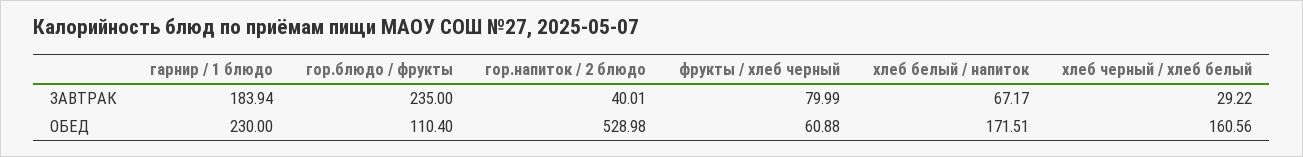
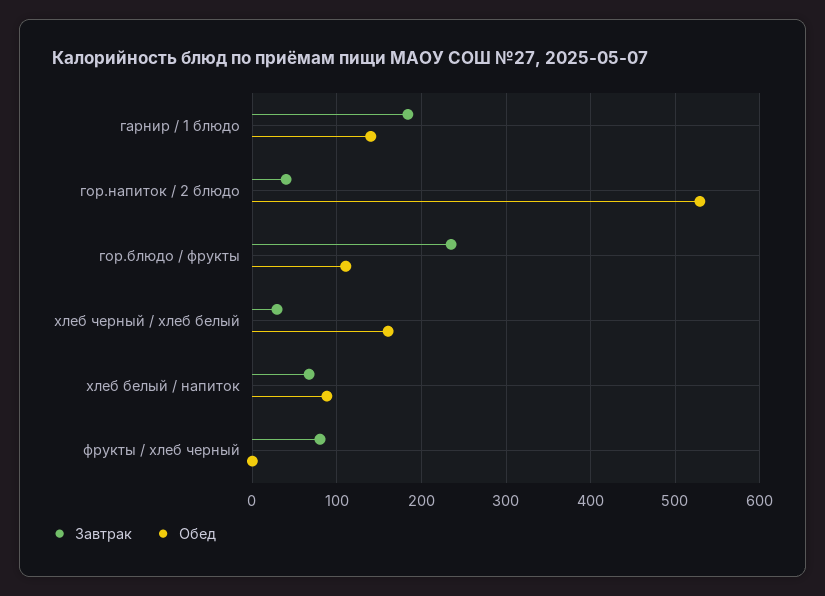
ОБЕД, гарнир / 1 блюдо: 230 -> 140
ОБЕД, фрукты / хлеб черный: 60.88 -> 0
ОБЕД, хлеб белый / напиток: 171.51 -> 90

